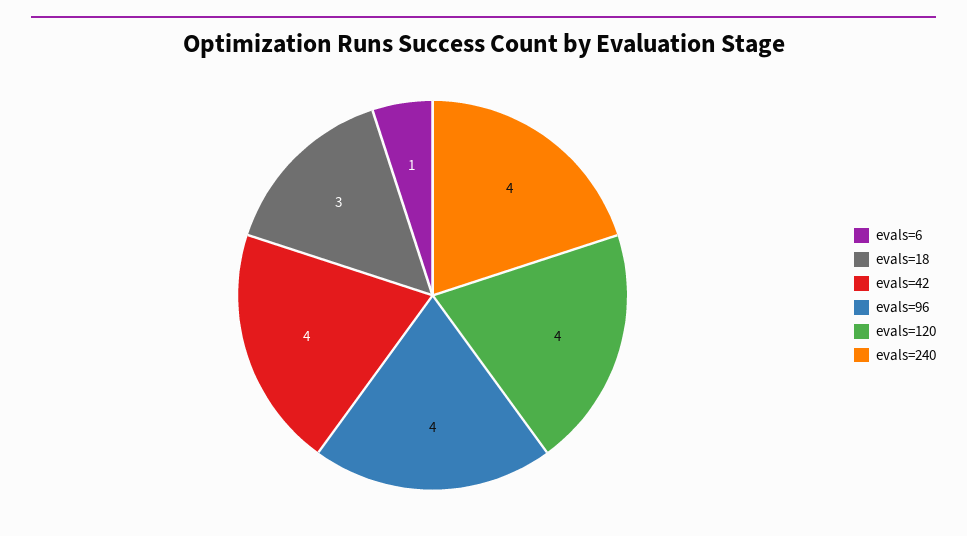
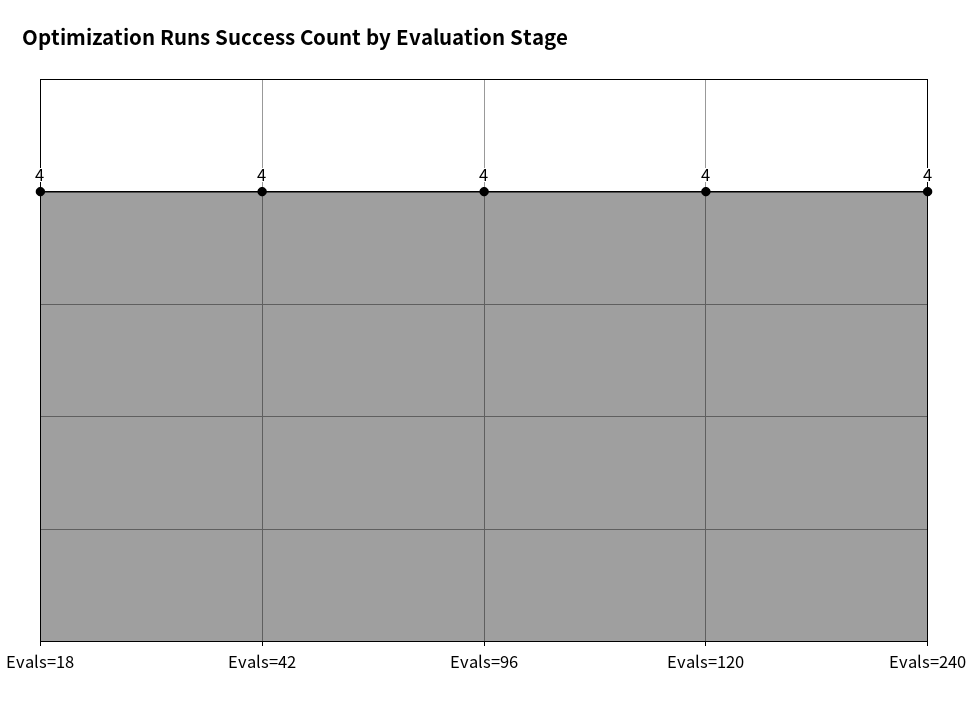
evals=6: 1 -> none
evals=18: 3 -> 4

